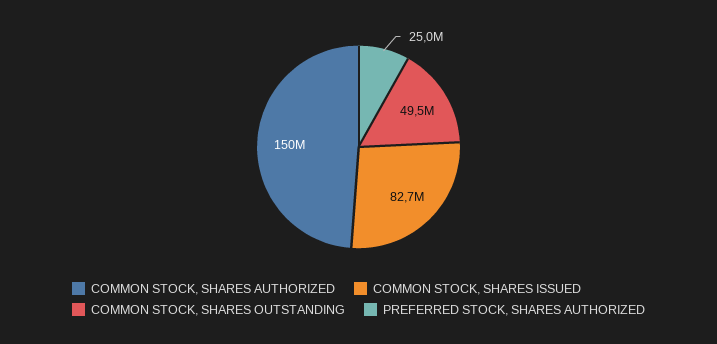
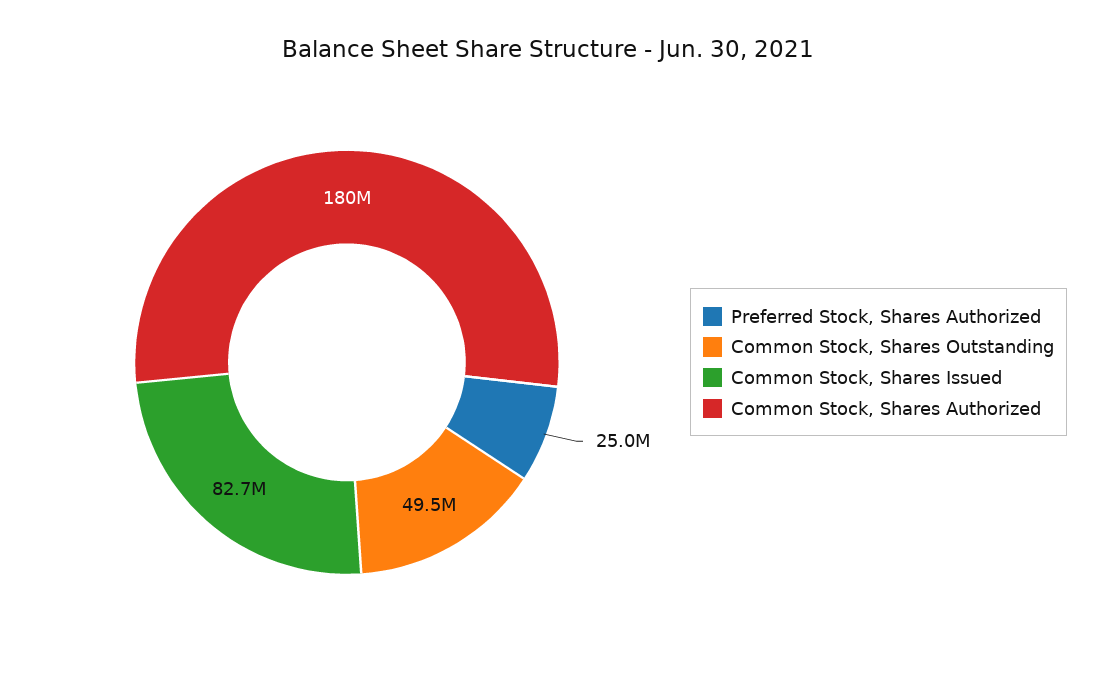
COMMON STOCK, SHARES AUTHORIZED: 150000000 -> 180000000

